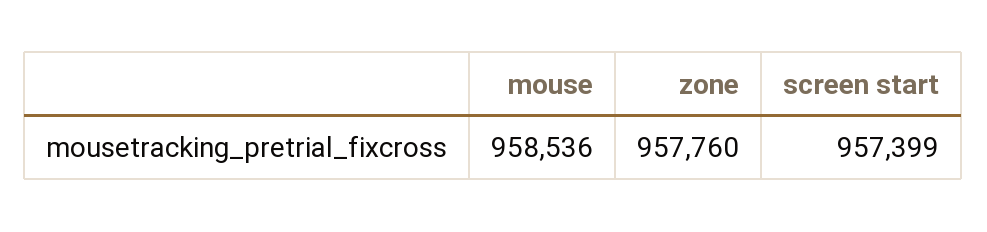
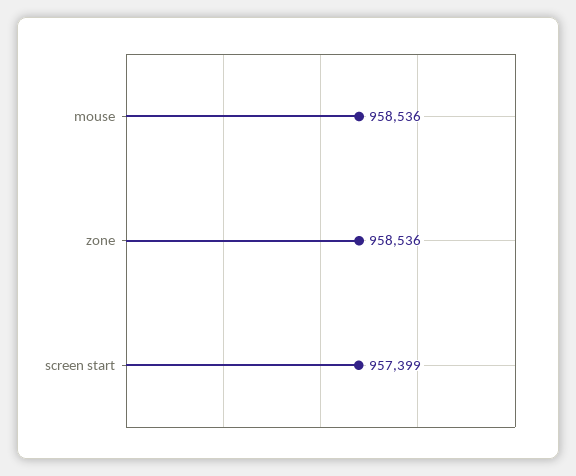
zone: 957760 -> 958536

